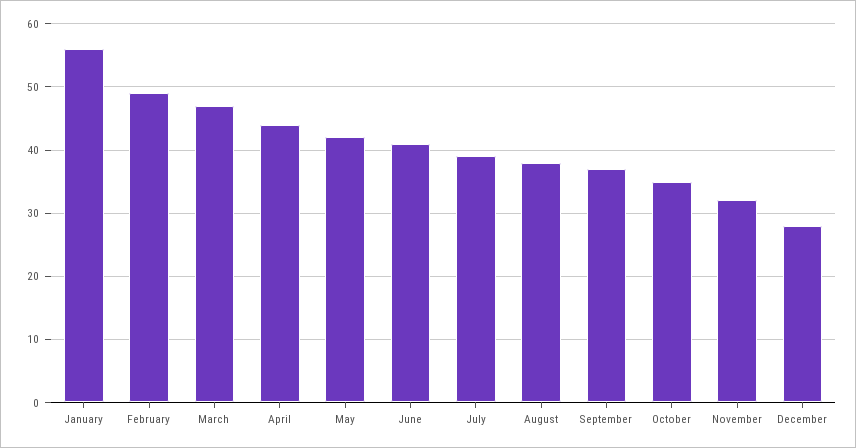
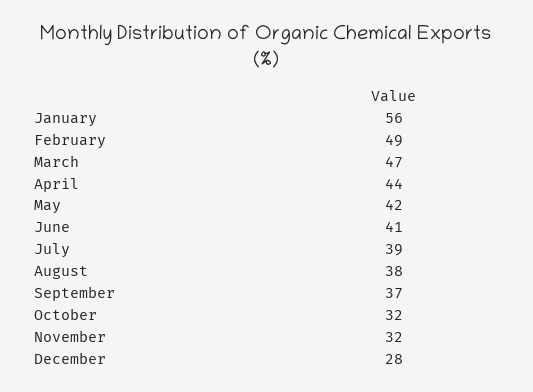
October: 35 -> 32

